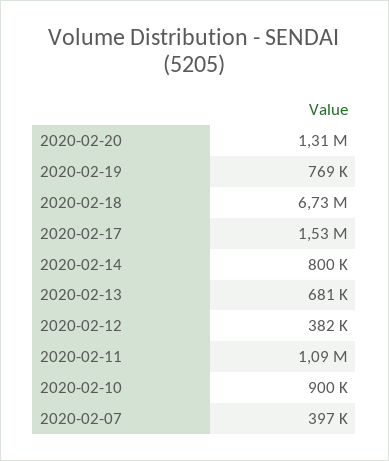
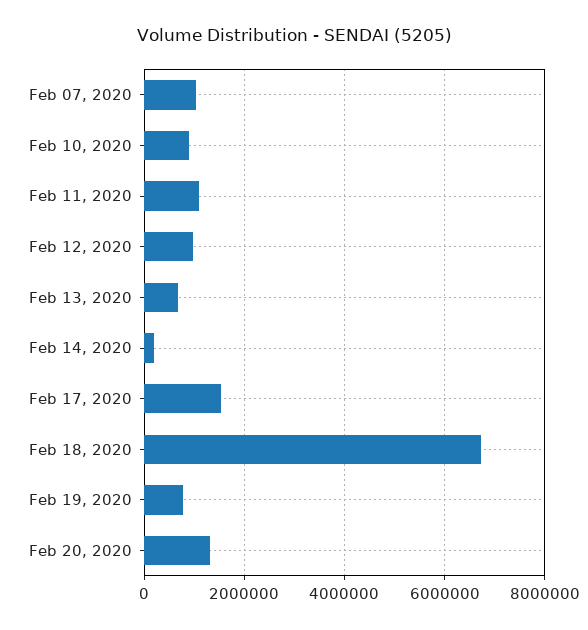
2020-02-14: 800000 -> 200000
2020-02-12: 382000 -> 1000000
2020-02-07: 397000 -> 1000000

